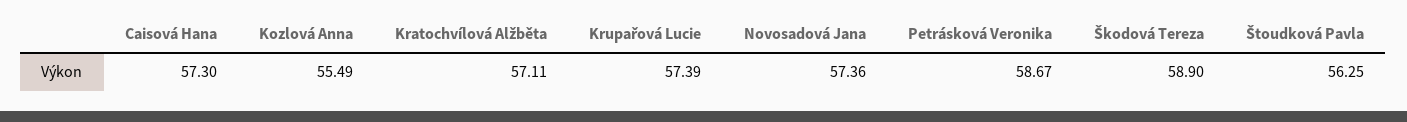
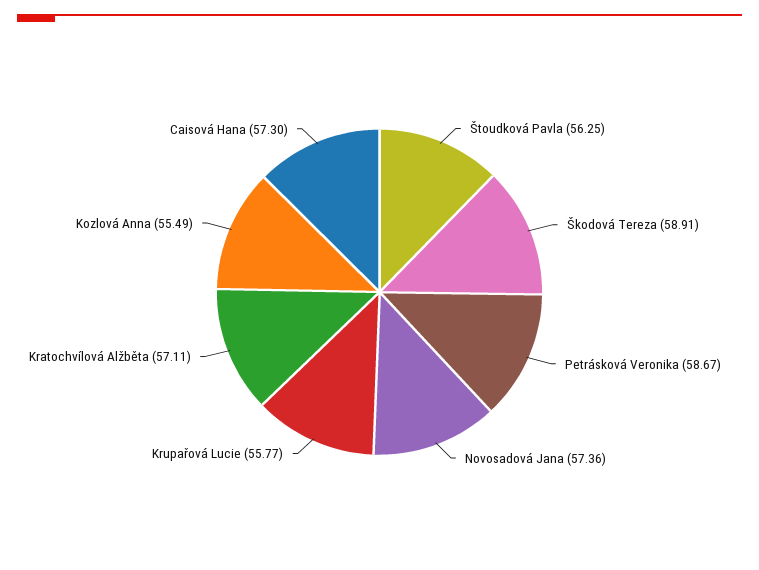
Krupařová Lucie: 57.39 -> 55.77
Škodová Tereza: 58.9 -> 58.91

